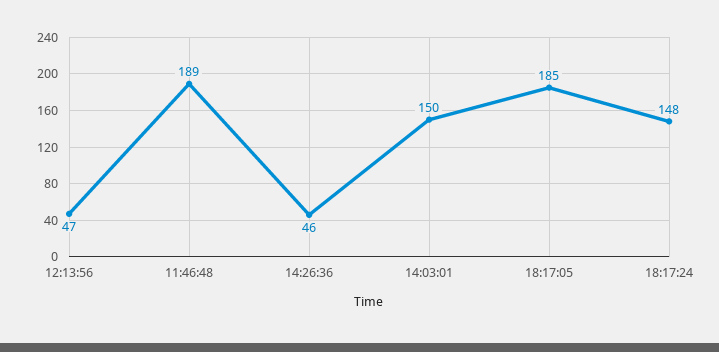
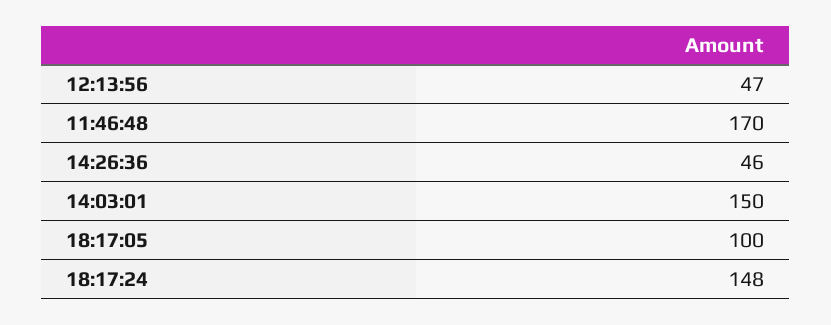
11:46:48: 189 -> 170
18:17:05: 185 -> 100

